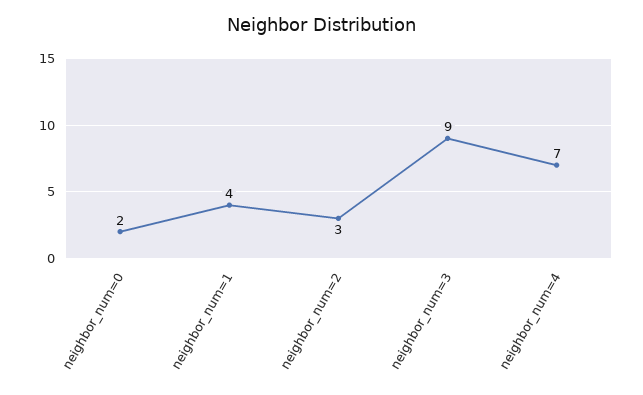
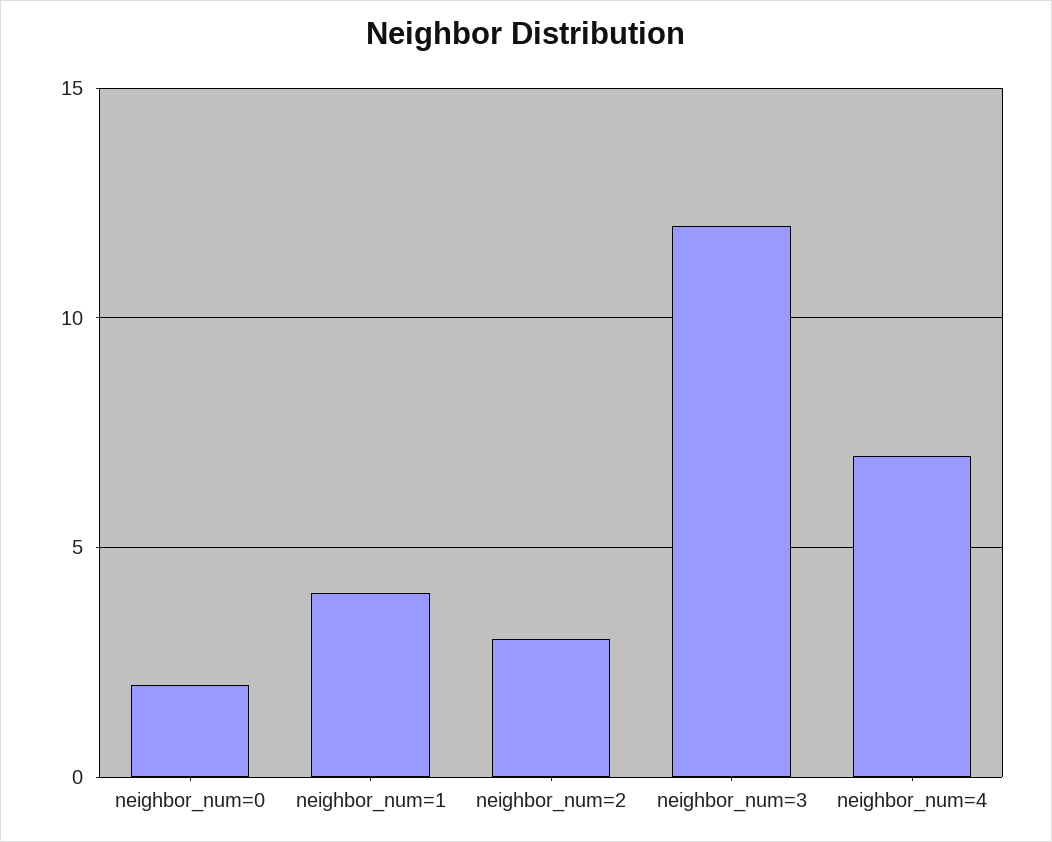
neighbor_num=3: 9 -> 12

